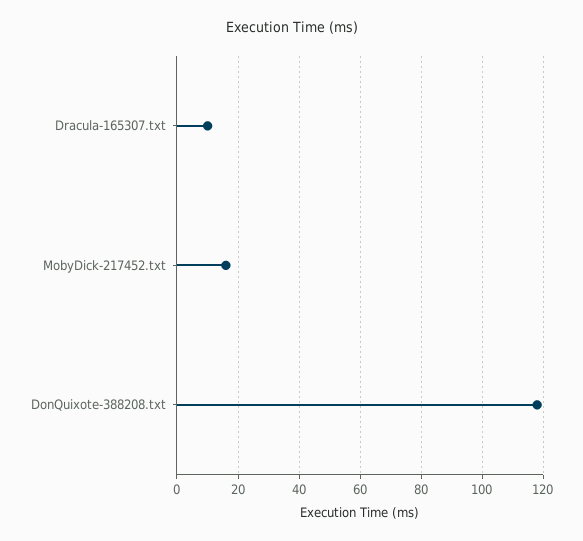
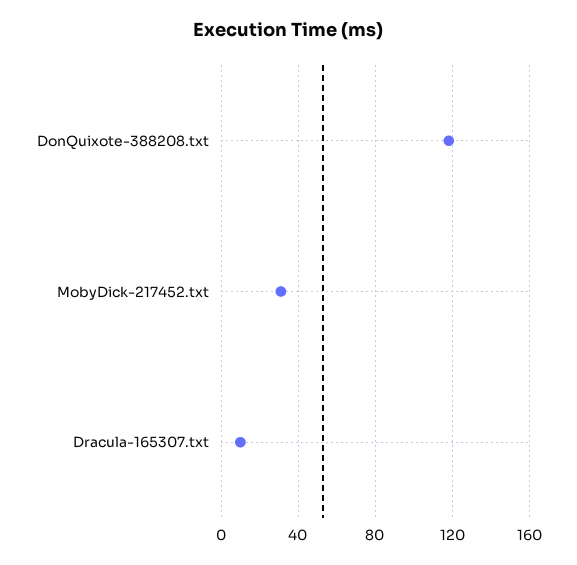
MobyDick-217452.txt: 15 -> 30

